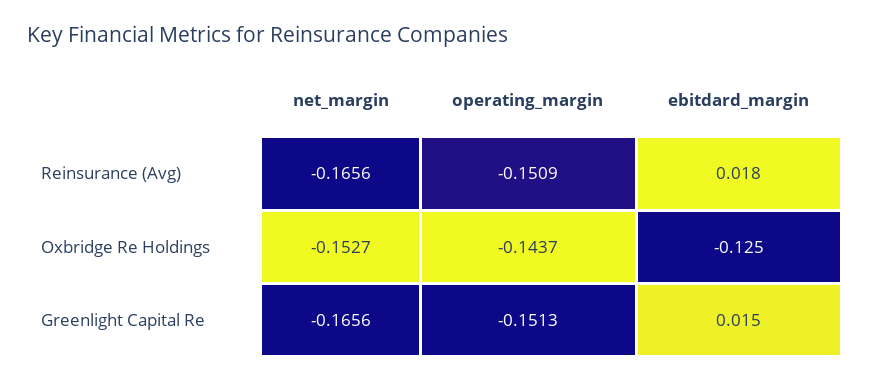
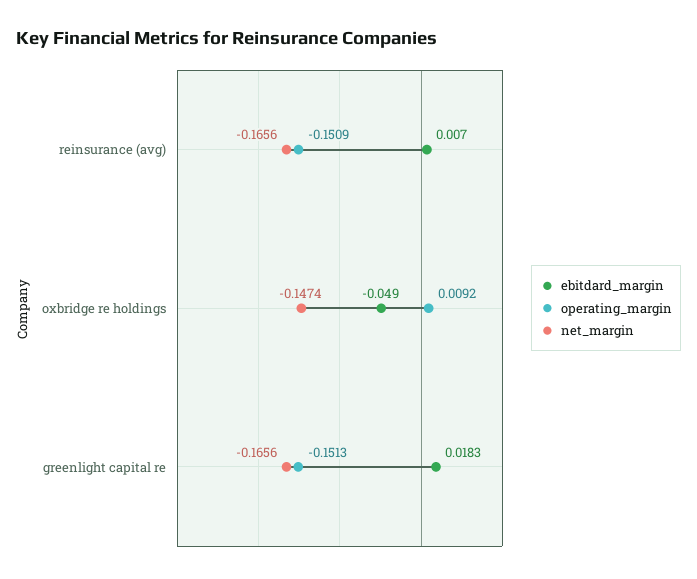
ebitdard_margin, Reinsurance (Avg): 0.018 -> 0.007
net_margin, Oxbridge Re Holdings: -0.1527 -> -0.1474
operating_margin, Oxbridge Re Holdings: -0.1437 -> 0.0092
ebitdard_margin, Oxbridge Re Holdings: -0.125 -> -0.049
ebitdard_margin, Greenlight Capital Re: 0.015 -> 0.0183

